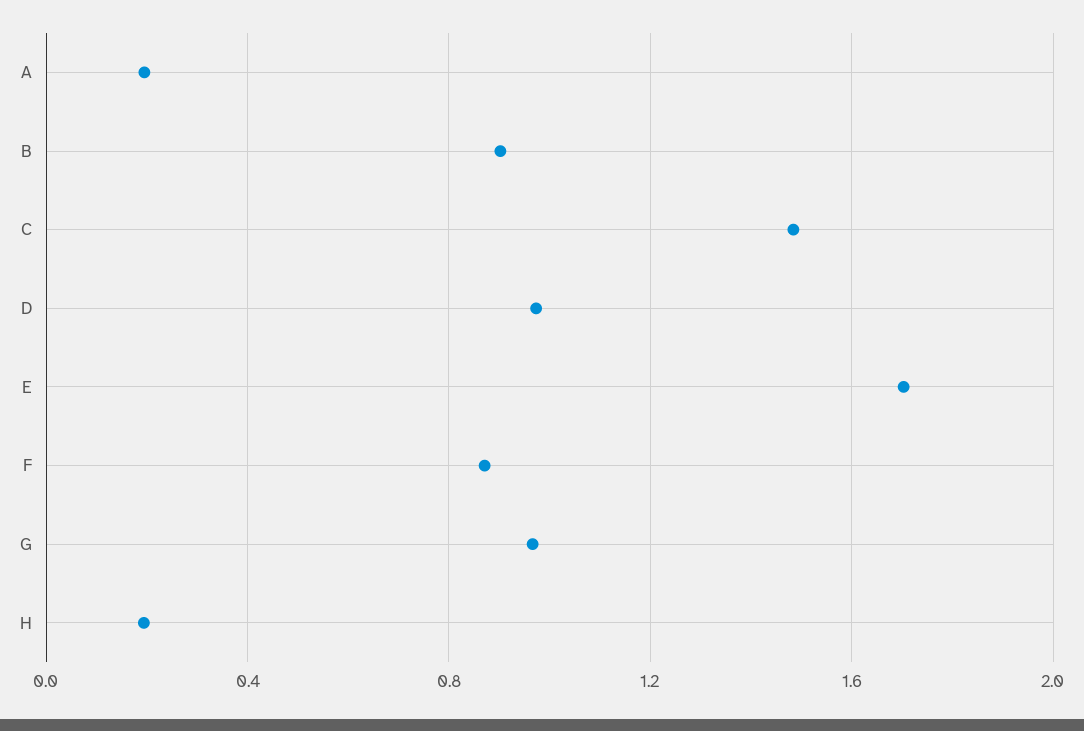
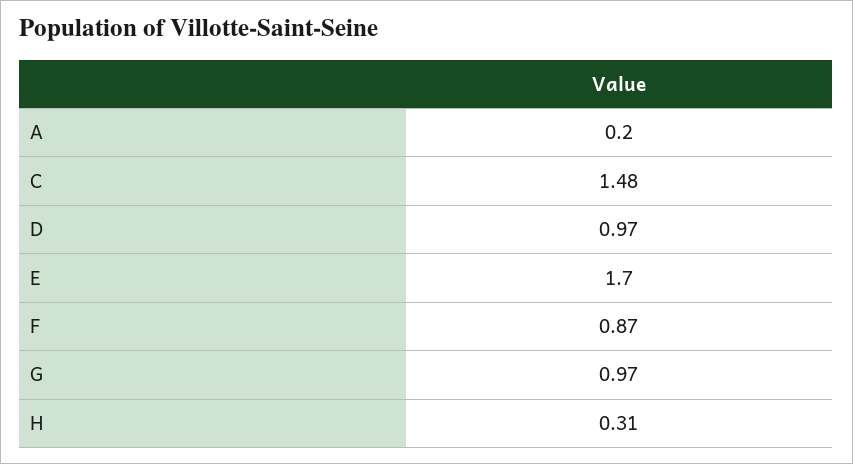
B: 0.9 -> none
H: 0.2 -> 0.31

